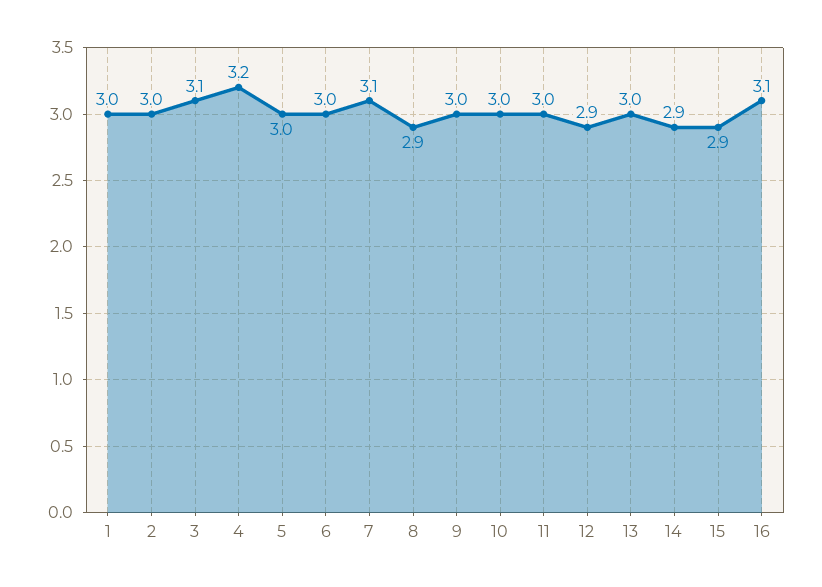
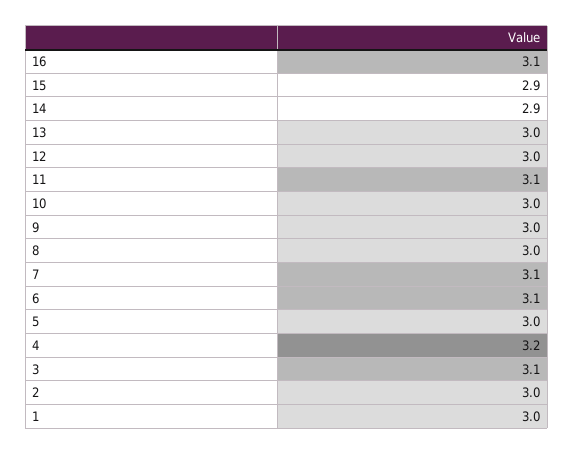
6: 3 -> 3.1
8: 2.9 -> 3
11: 3 -> 3.1
12: 2.9 -> 3

